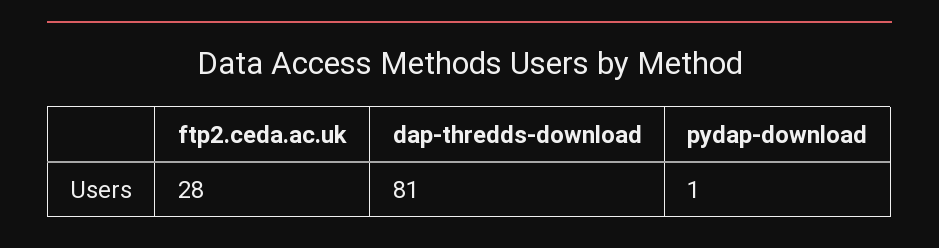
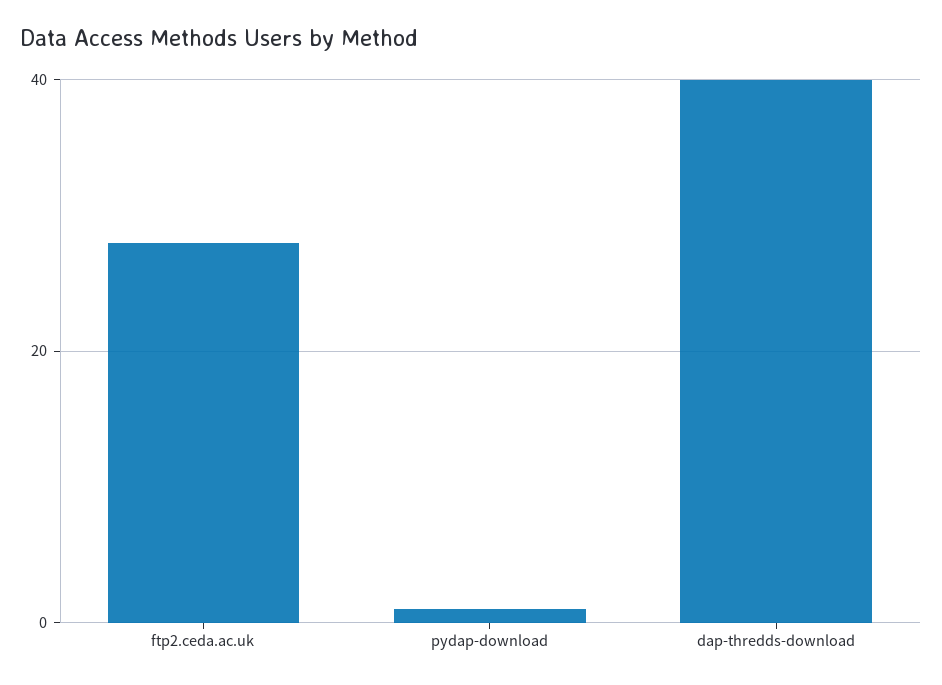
dap-thredds-download: 81 -> 40

